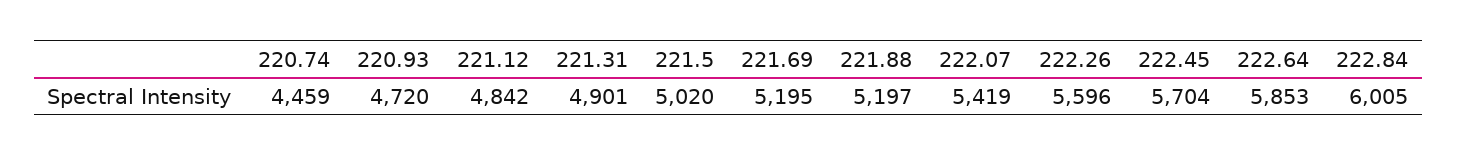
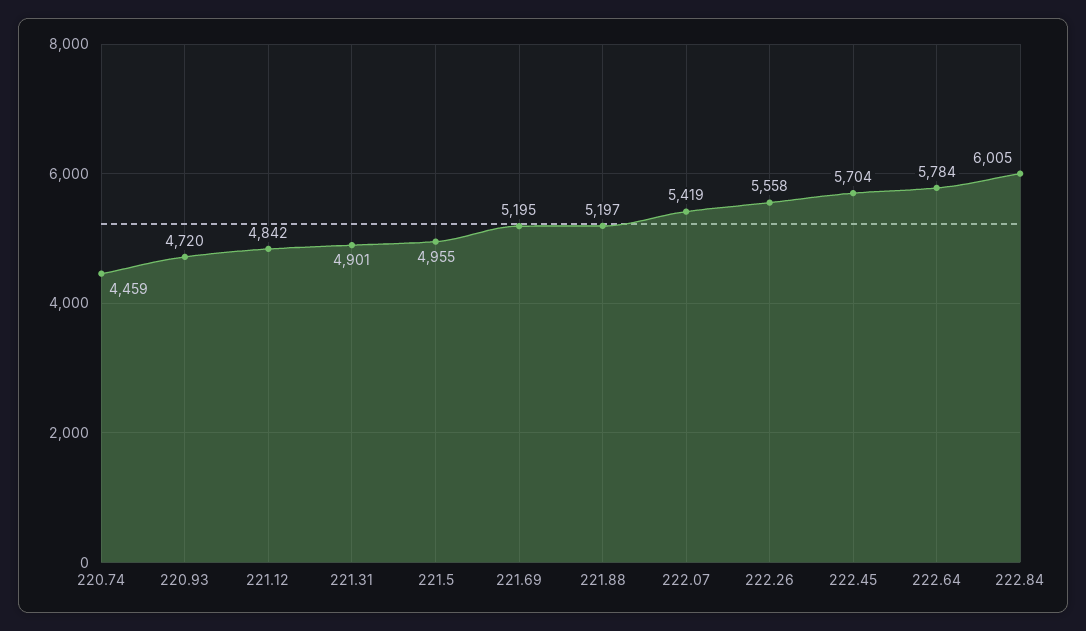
221.5: 5020 -> 4955
222.26: 5596 -> 5558
222.64: 5853 -> 5784

